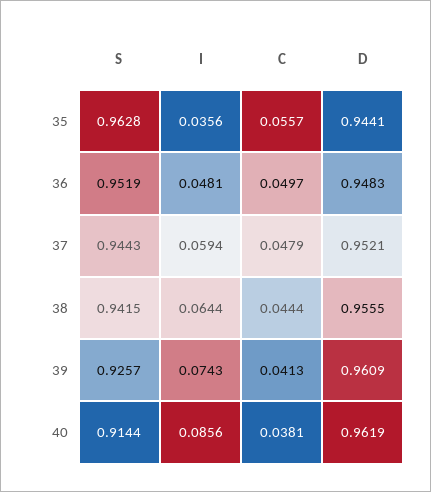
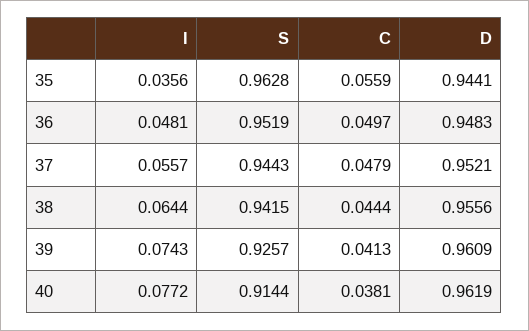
C, 35: 0.0557 -> 0.0559
I, 37: 0.0594 -> 0.0557
D, 38: 0.9555 -> 0.9556
I, 40: 0.0856 -> 0.0772

